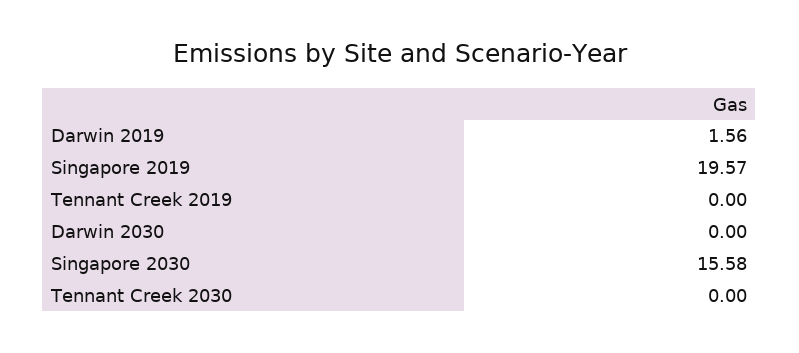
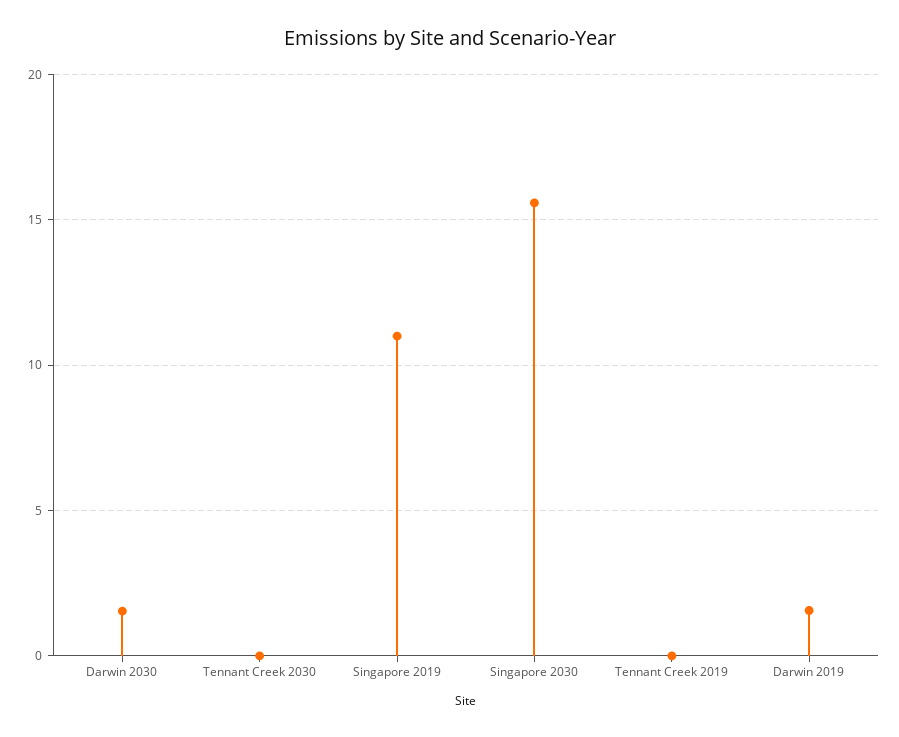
Singapore 2019: 19.57 -> 11
Darwin 2030: 0 -> 1.5

